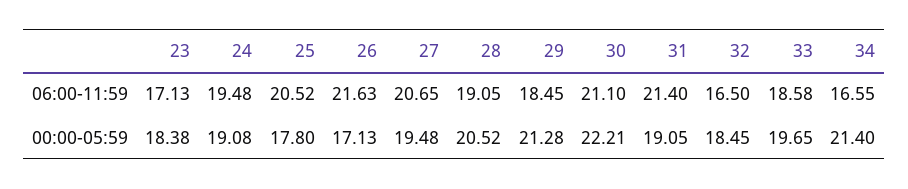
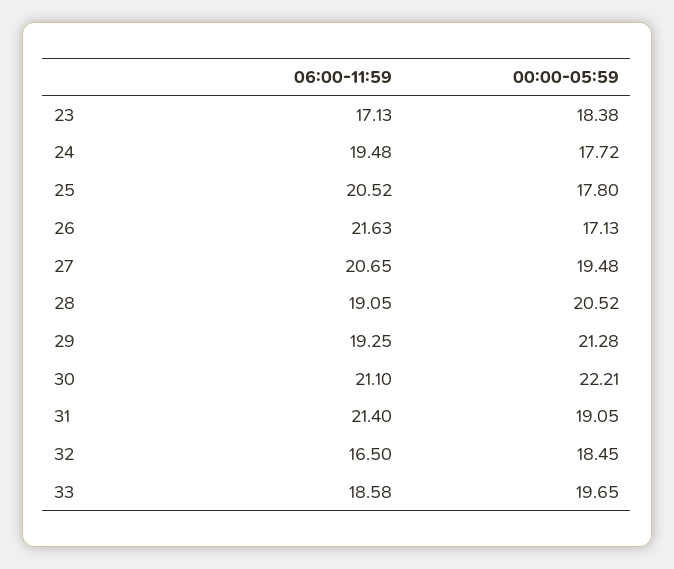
29, 06:00-11:59: 18.45 -> 19.25
34, 06:00-11:59: 16.55 -> none
24, 00:00-05:59: 19.08 -> 17.72
34, 00:00-05:59: 21.4 -> none

